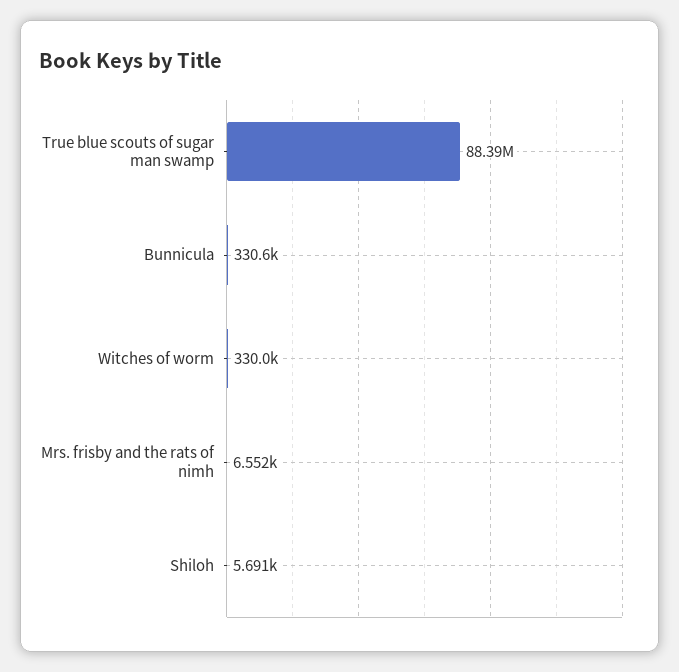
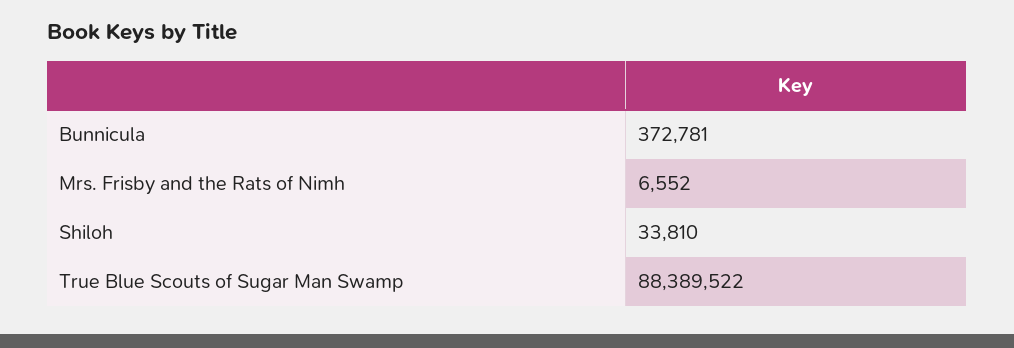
Bunnicula: 330600 -> 372781
Witches of worm: 330000 -> none
Shiloh: 5691 -> 33810

